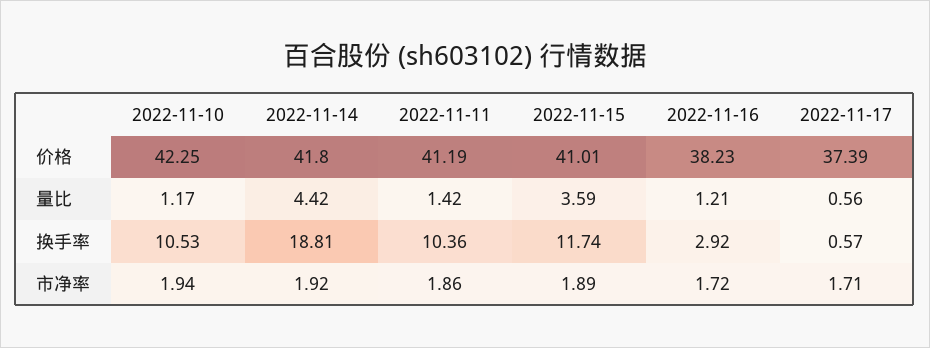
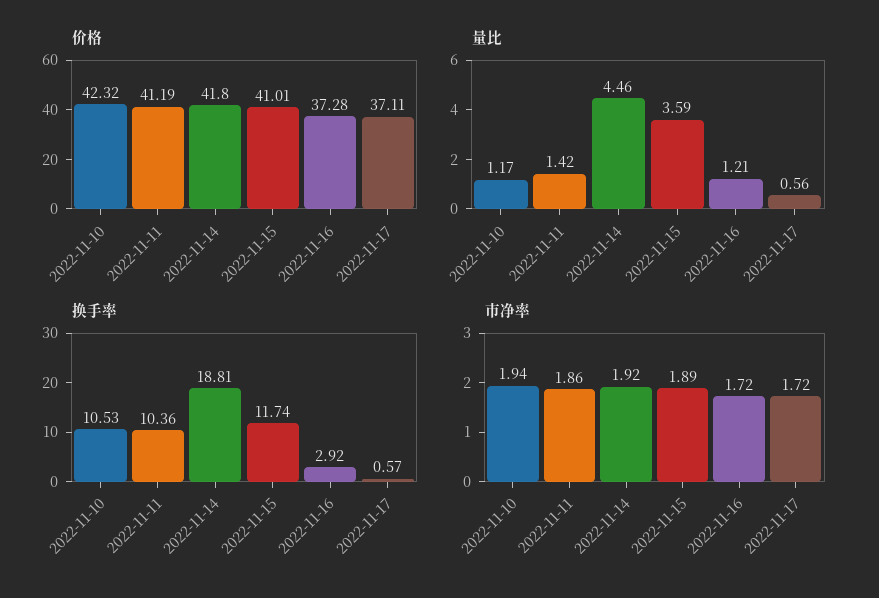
价格, 2022-11-10: 42.25 -> 42.32
价格, 2022-11-16: 38.23 -> 37.28
价格, 2022-11-17: 37.39 -> 37.11
量比, 2022-11-14: 4.42 -> 4.46
市净率, 2022-11-17: 1.71 -> 1.72

